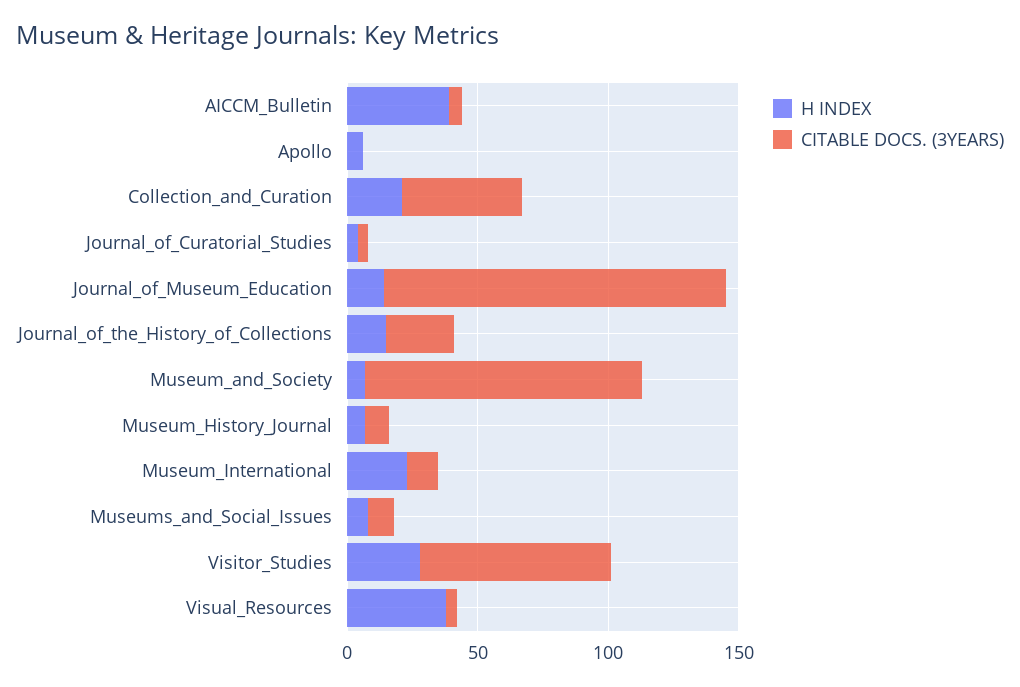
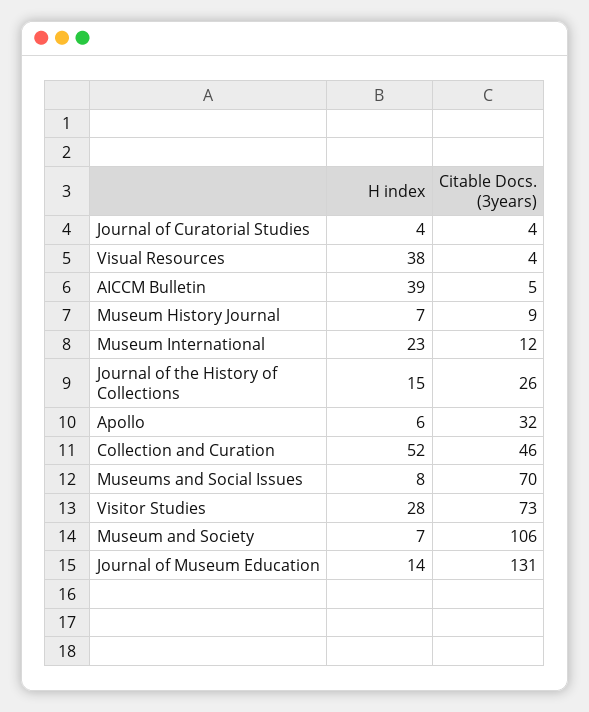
CITABLE DOCS. (3YEARS), Apollo: 0 -> 32
H INDEX, Collection_and_Curation: 20 -> 52
CITABLE DOCS. (3YEARS), Museums_and_Social_Issues: 10 -> 70

